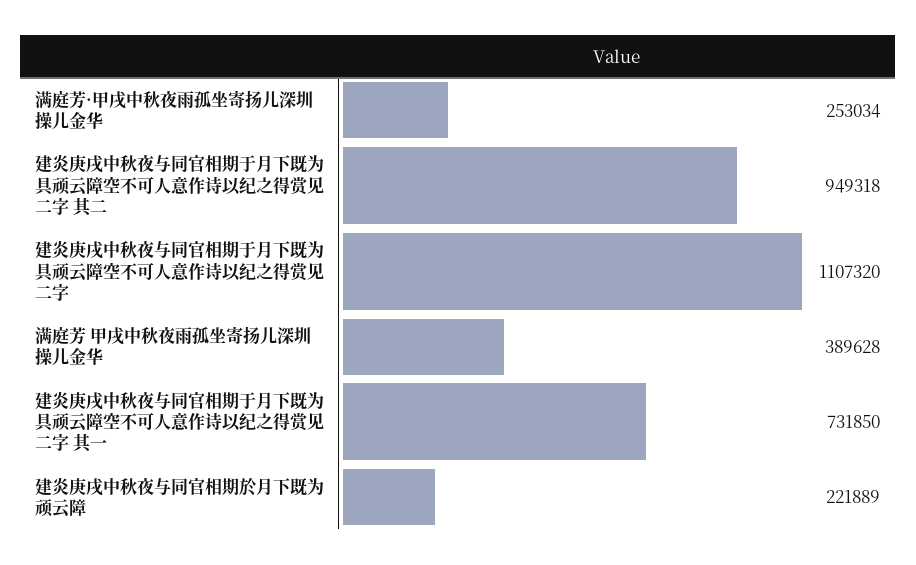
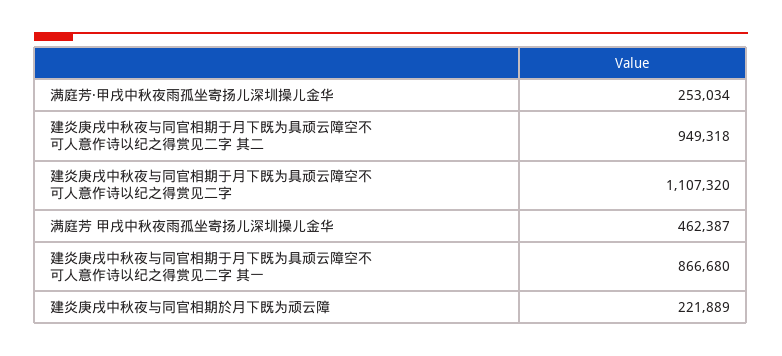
满庭芳 甲戌中秋夜雨孤坐寄扬儿深圳操儿金华: 389628 -> 462387
建炎庚戌中秋夜与同官相期于月下既为具顽云障空不可人意作诗以纪之得赏见二字 其一: 731850 -> 866680

